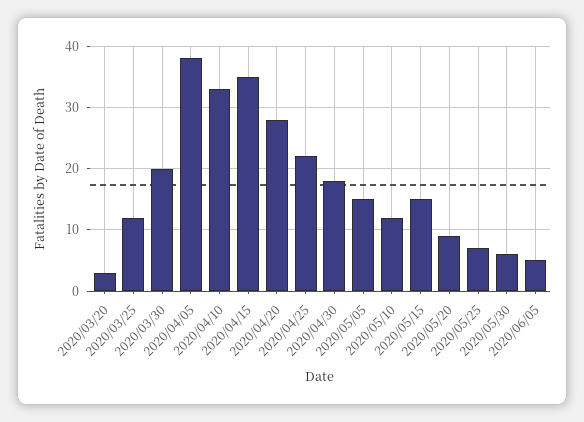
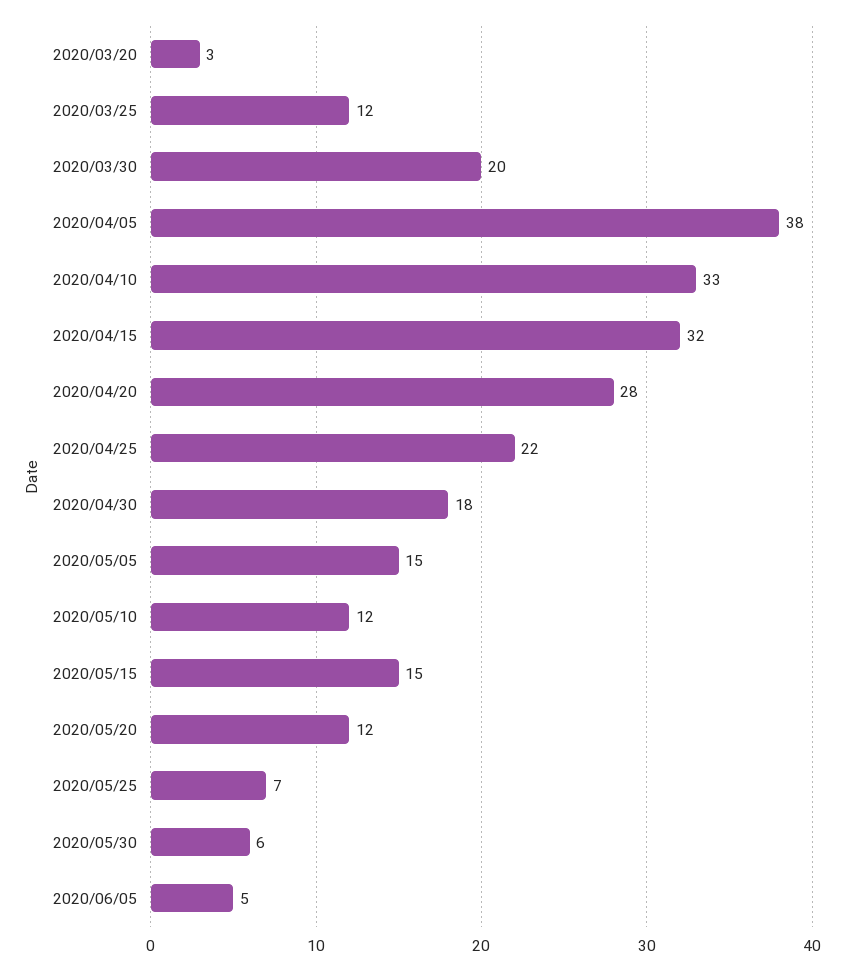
2020/04/15: 35 -> 32
2020/05/20: 9 -> 12

